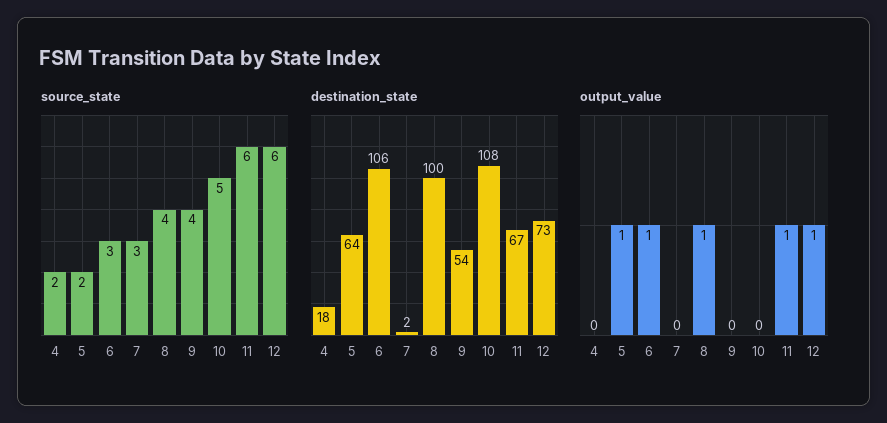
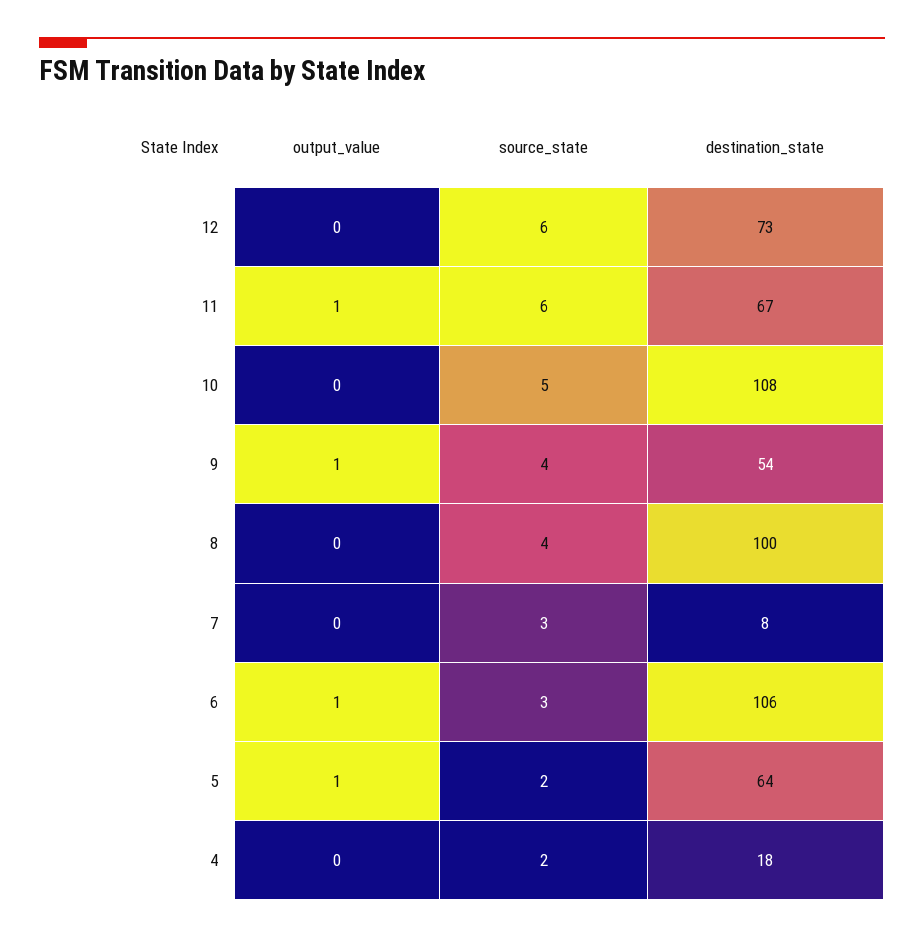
destination_state, 7: 2 -> 8
output_value, 8: 1 -> 0
output_value, 9: 0 -> 1
output_value, 12: 1 -> 0

